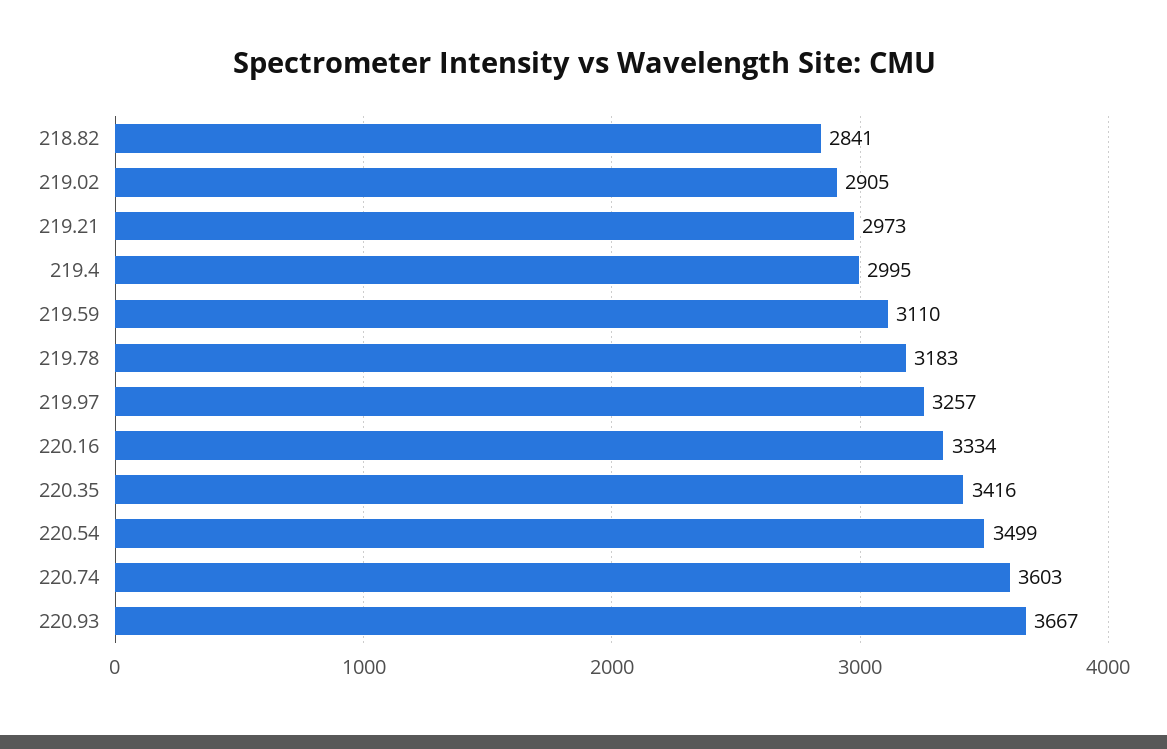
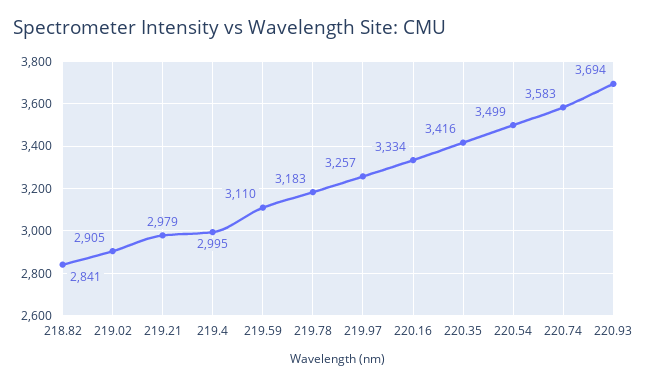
219.21: 2973 -> 2979
220.74: 3603 -> 3583
220.93: 3667 -> 3694

